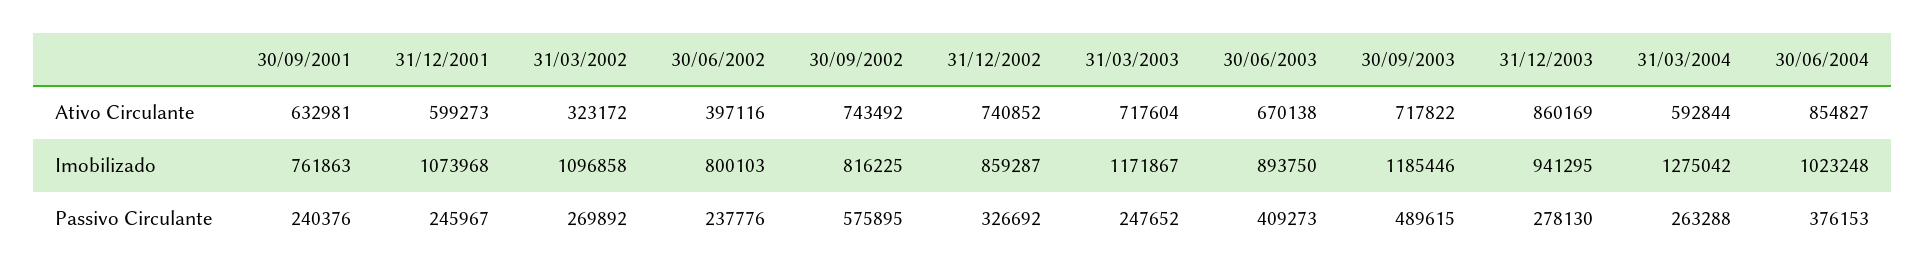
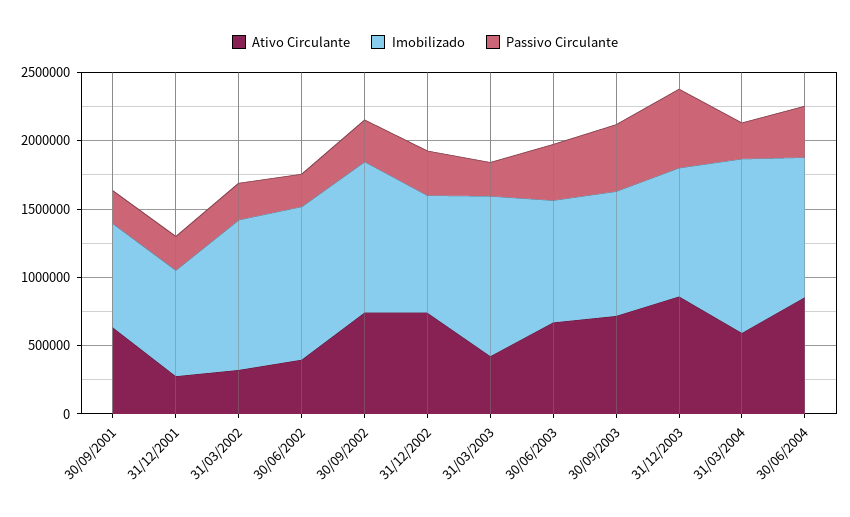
Ativo Circulante, 31/12/2001: 599273 -> 300000
Ativo Circulante, 31/03/2003: 717604 -> 400000
Imobilizado, 31/12/2001: 1073968 -> 800000
Imobilizado, 30/06/2002: 800103 -> 1100000
Imobilizado, 30/09/2002: 816225 -> 1100000
Imobilizado, 30/09/2003: 1185446 -> 900000
Passivo Circulante, 30/09/2002: 575895 -> 300000
Passivo Circulante, 31/12/2003: 278130 -> 600000

